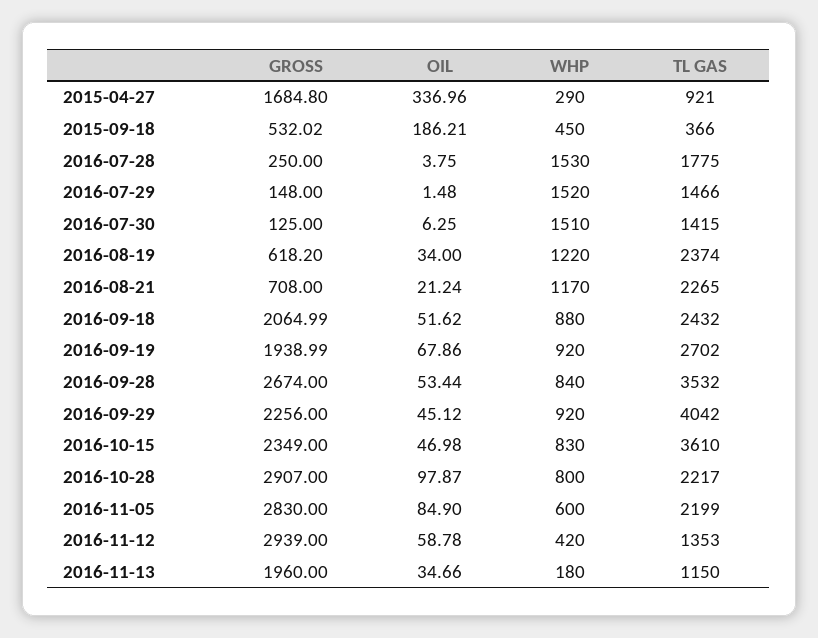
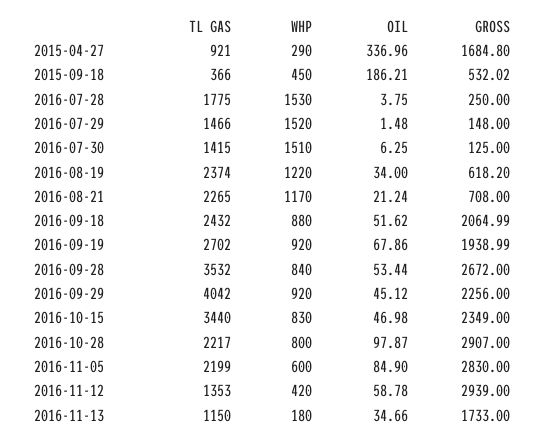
GROSS, 2016-09-28: 2674 -> 2672
TL GAS, 2016-10-15: 3610 -> 3440
GROSS, 2016-11-13: 1960 -> 1733

